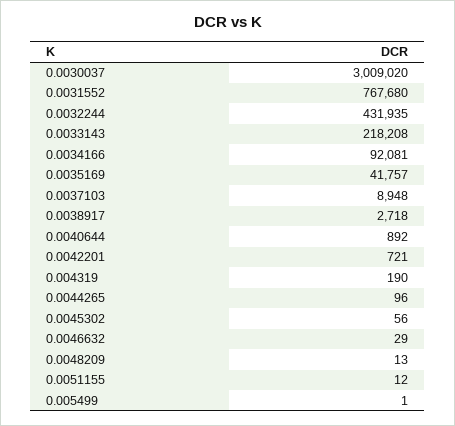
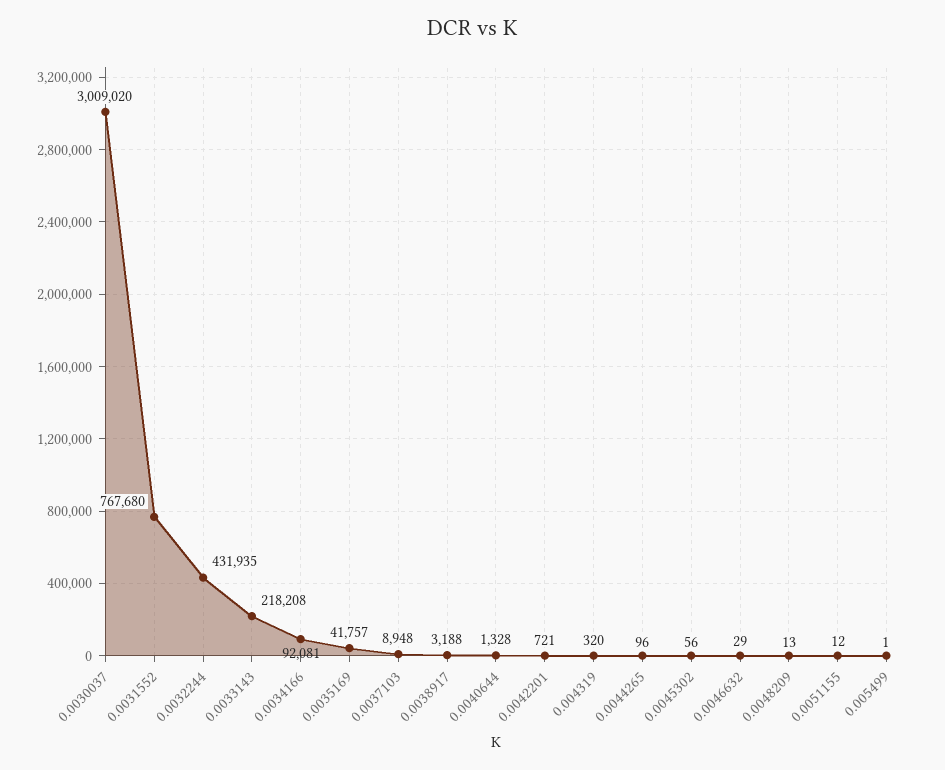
0.0038917: 2718 -> 3188
0.0040644: 892 -> 1328
0.004319: 190 -> 320

